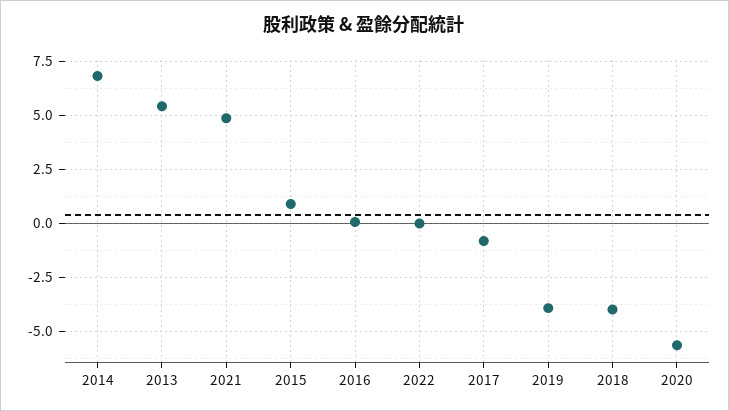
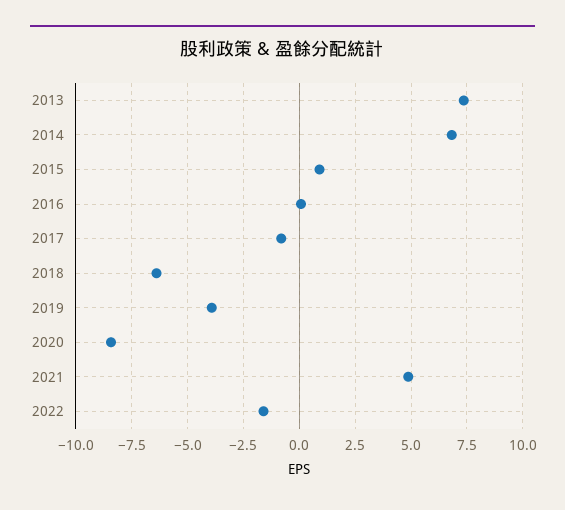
2013: 5.5 -> 7.5
2022: 0 -> -1.5
2018: -4 -> -6.5
2020: -5.5 -> -8.5

